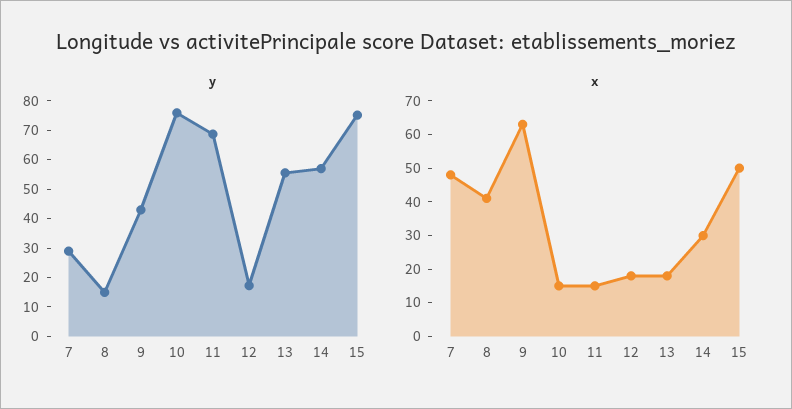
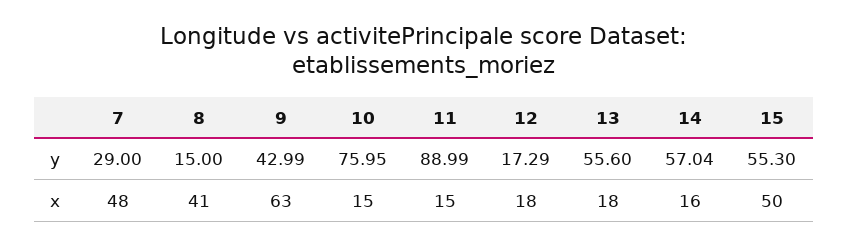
y, 11: 70 -> 88.99
y, 15: 75 -> 55.3
x, 14: 30 -> 16

